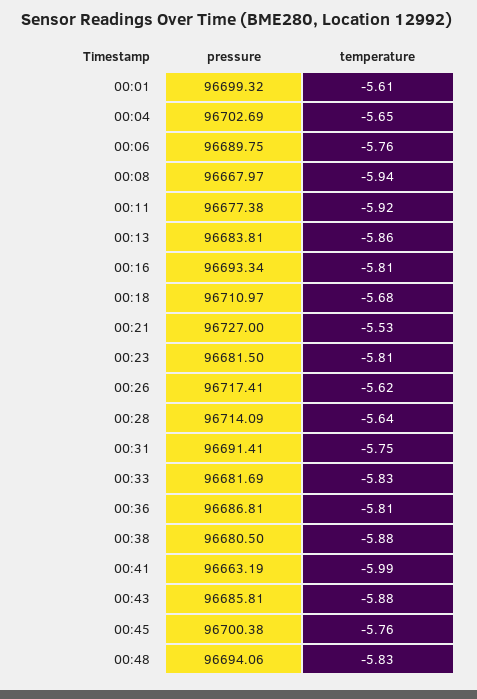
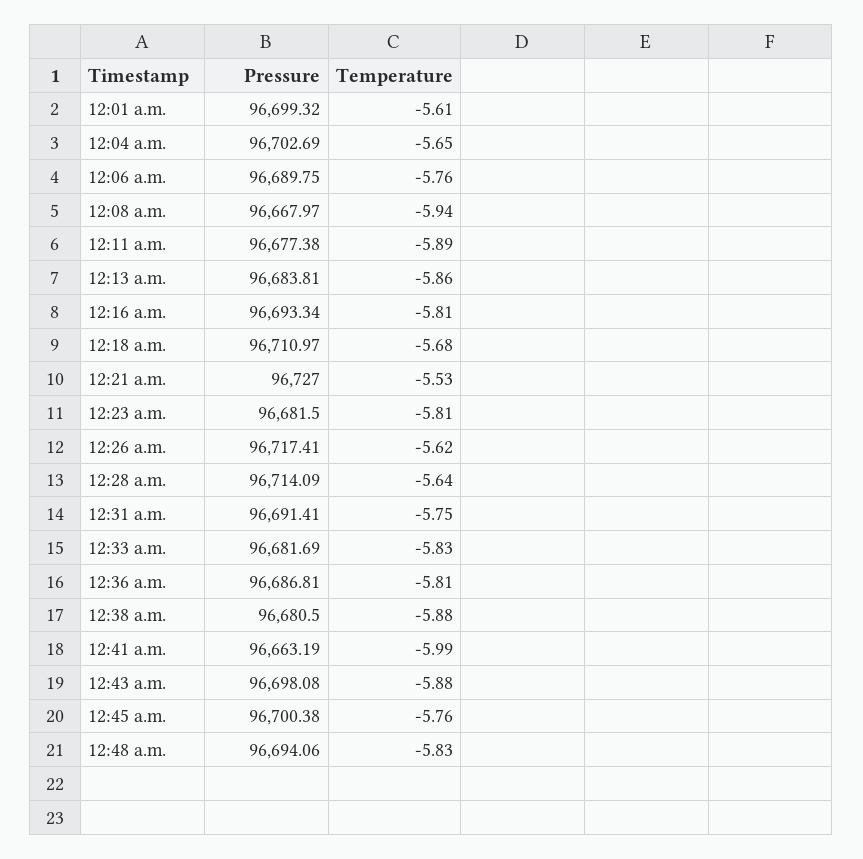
temperature, 00:11: -5.92 -> -5.89
pressure, 00:43: 96685.81 -> 96698.08

